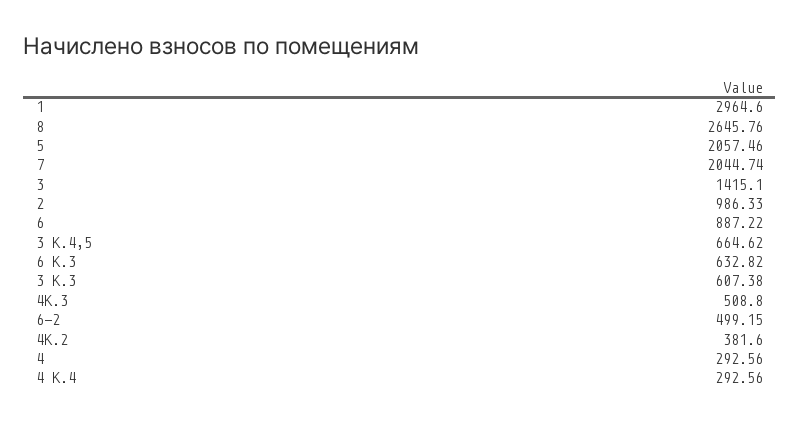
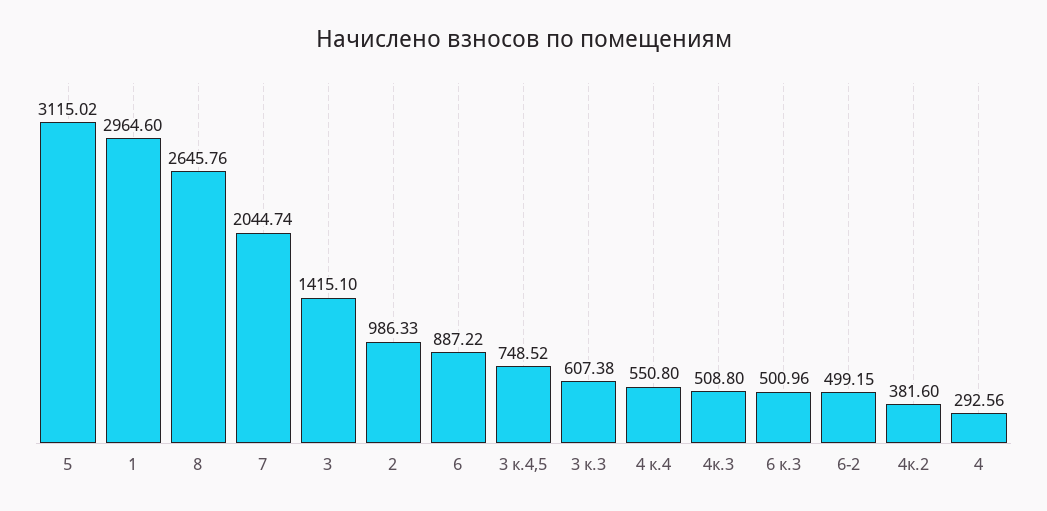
5: 2057.46 -> 3115.02
3 К.4,5: 664.62 -> 748.52
6 К.3: 632.82 -> 500.96
4 К.4: 292.56 -> 550.8

